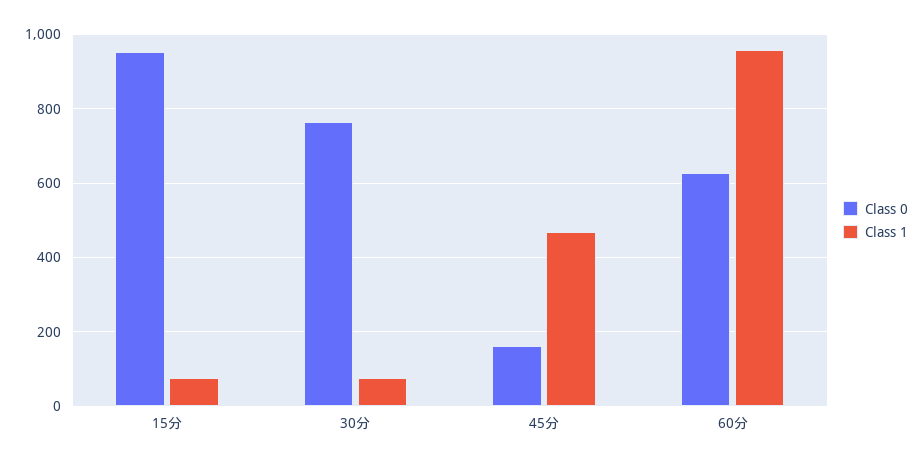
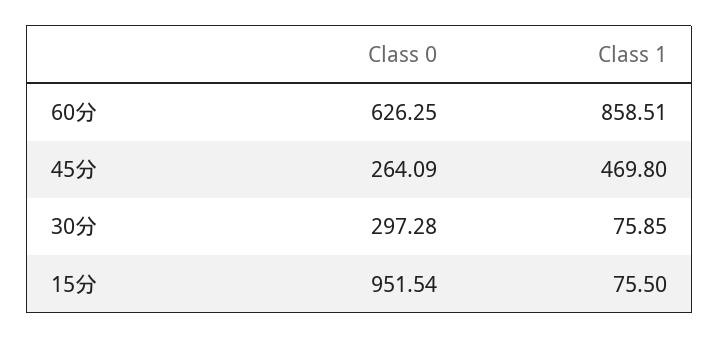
Class 0, 30分: 760 -> 297.28
Class 0, 45分: 160 -> 264.09
Class 1, 60分: 960 -> 858.51

